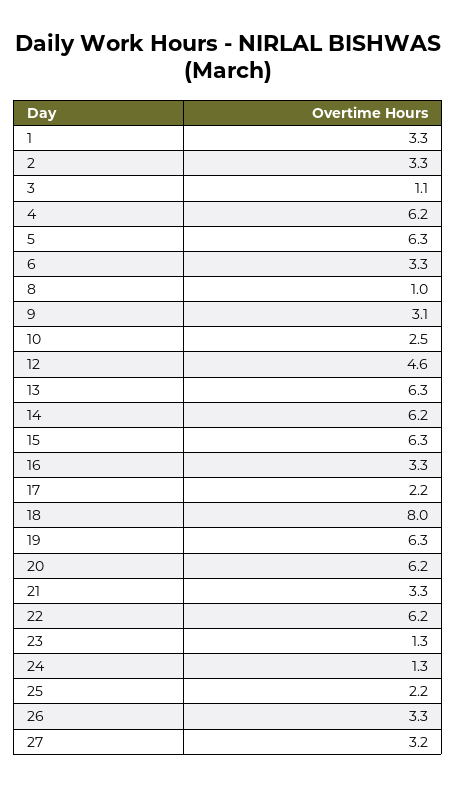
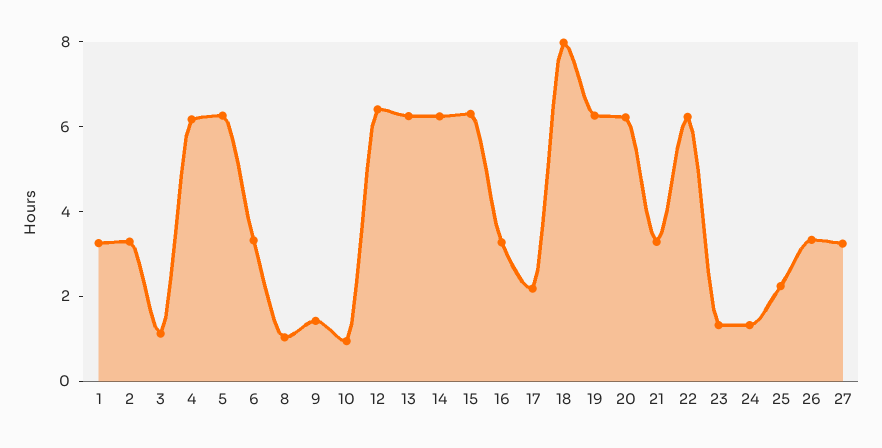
9: 3.1 -> 1.5
10: 2.5 -> 1
12: 4.6 -> 6.5

